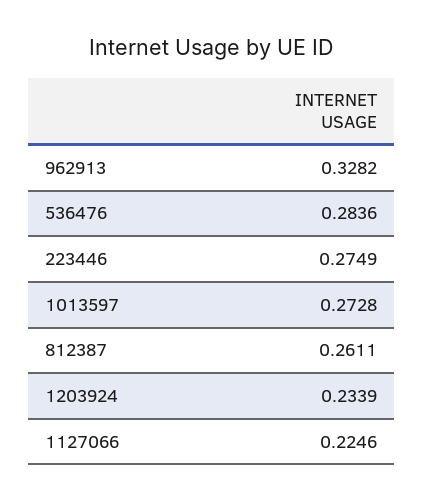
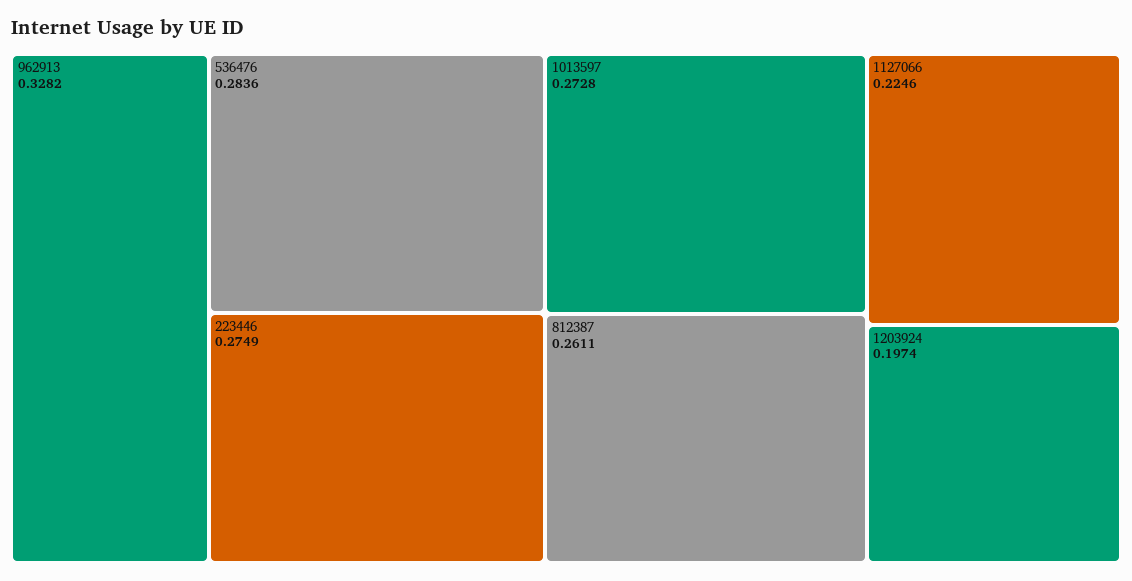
1203924: 0.2339 -> 0.1974

